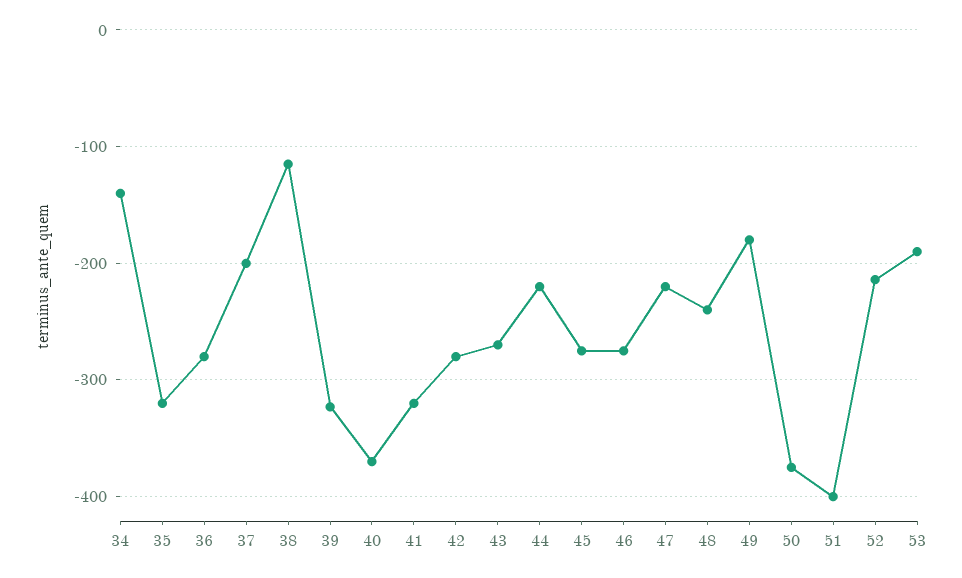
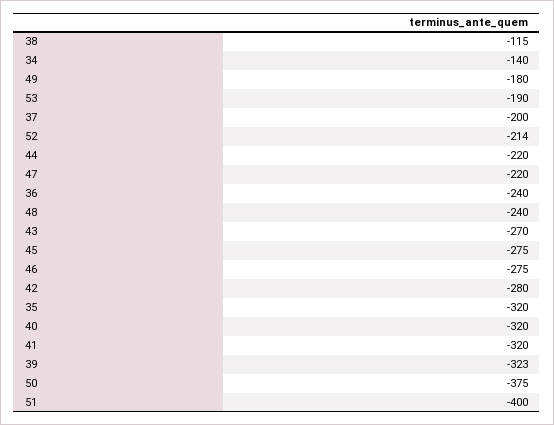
36: -280 -> -240
40: -370 -> -320

